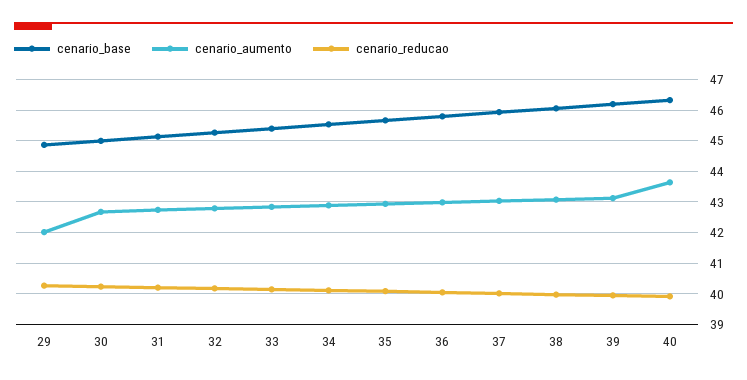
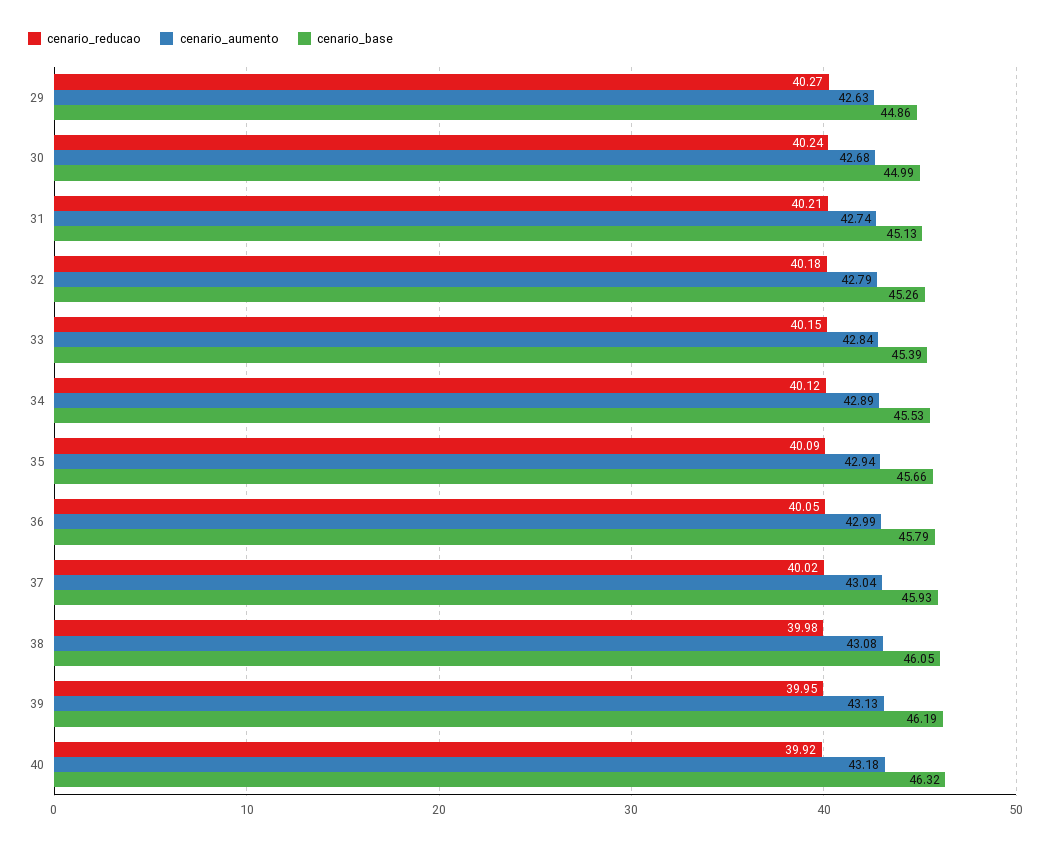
cenario_aumento, 29: 42 -> 42.63
cenario_aumento, 40: 43.6 -> 43.18

